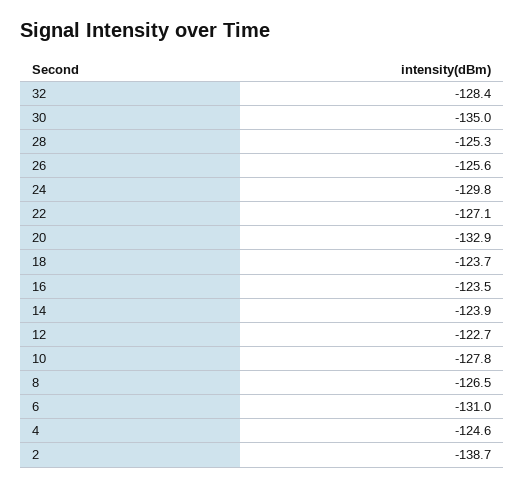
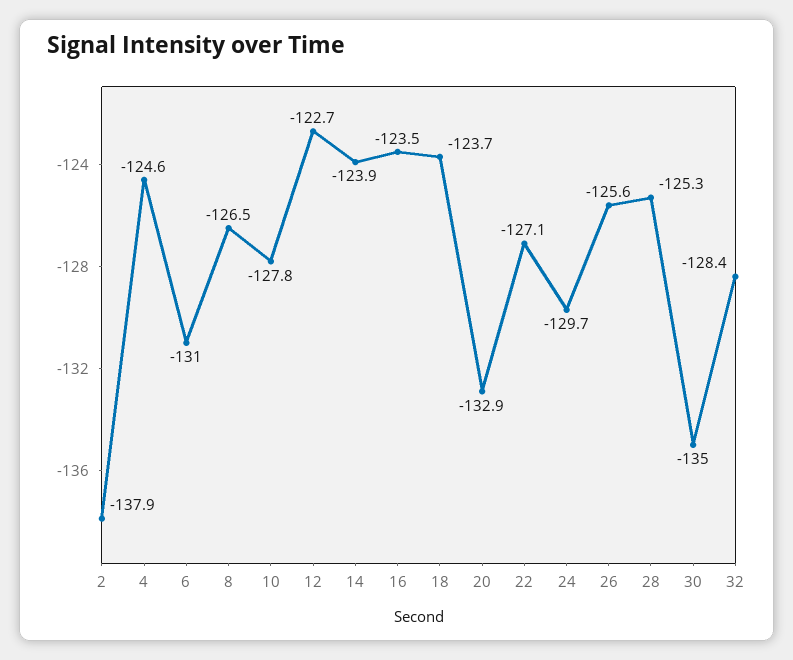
24: -129.8 -> -129.7
2: -138.7 -> -137.9

